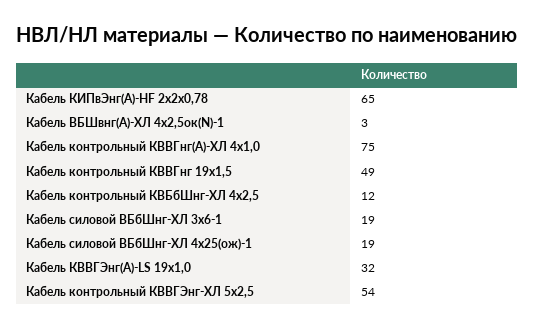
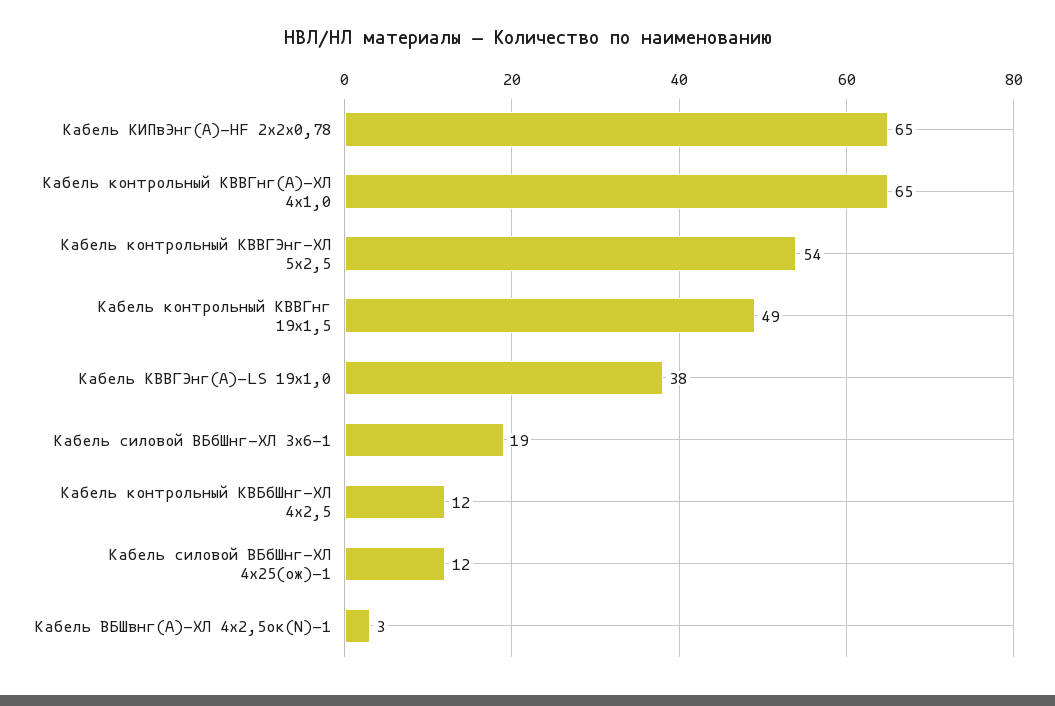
Кабель контрольный КВВГнг(А)-ХЛ 4х1,0: 75 -> 65
Кабель силовой ВБбШнг-ХЛ 4х25(ож)-1: 19 -> 12
Кабель КВВГЭнг(А)-LS 19х1,0: 32 -> 38

